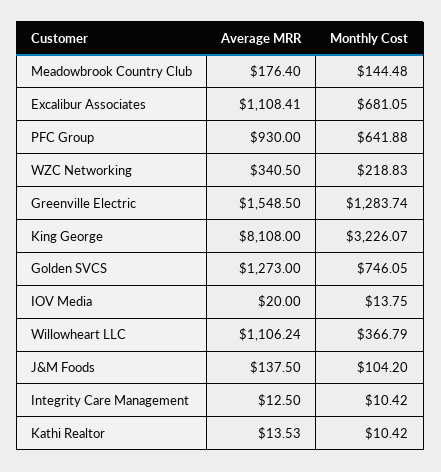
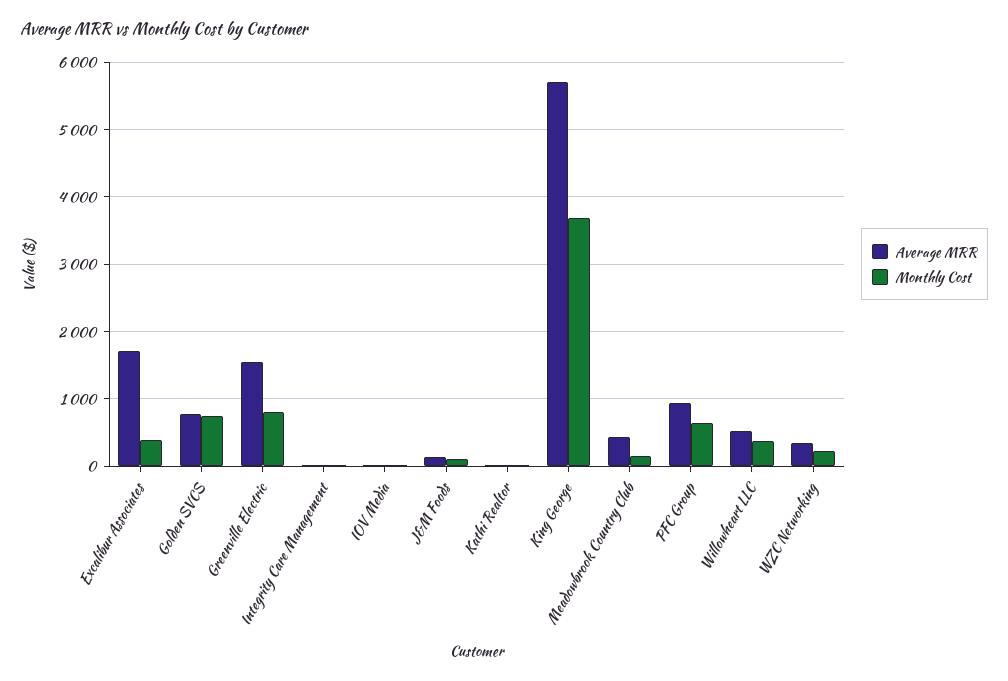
Average MRR, Meadowbrook Country Club: 176.4 -> 400
Average MRR, Excalibur Associates: 1108.41 -> 1700
Monthly Cost, Excalibur Associates: 681.05 -> 400
Monthly Cost, Greenville Electric: 1283.74 -> 800
Average MRR, King George: 8108 -> 5700
Monthly Cost, King George: 3226.07 -> 3700
Average MRR, Golden SVCS: 1273 -> 800
Average MRR, Willowheart LLC: 1106.24 -> 500

